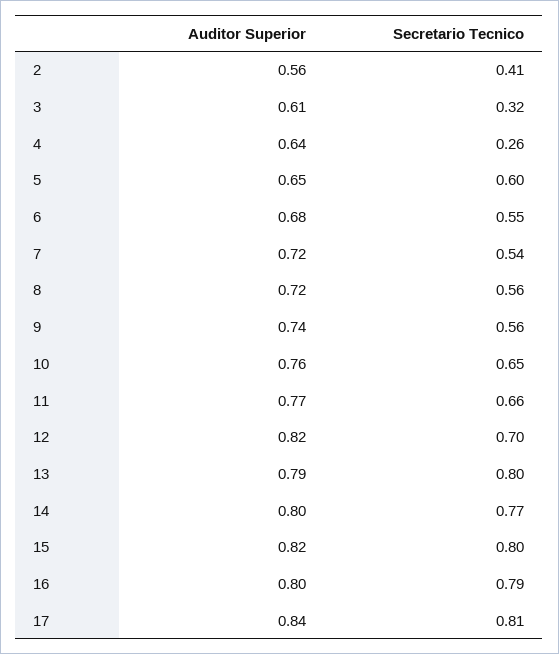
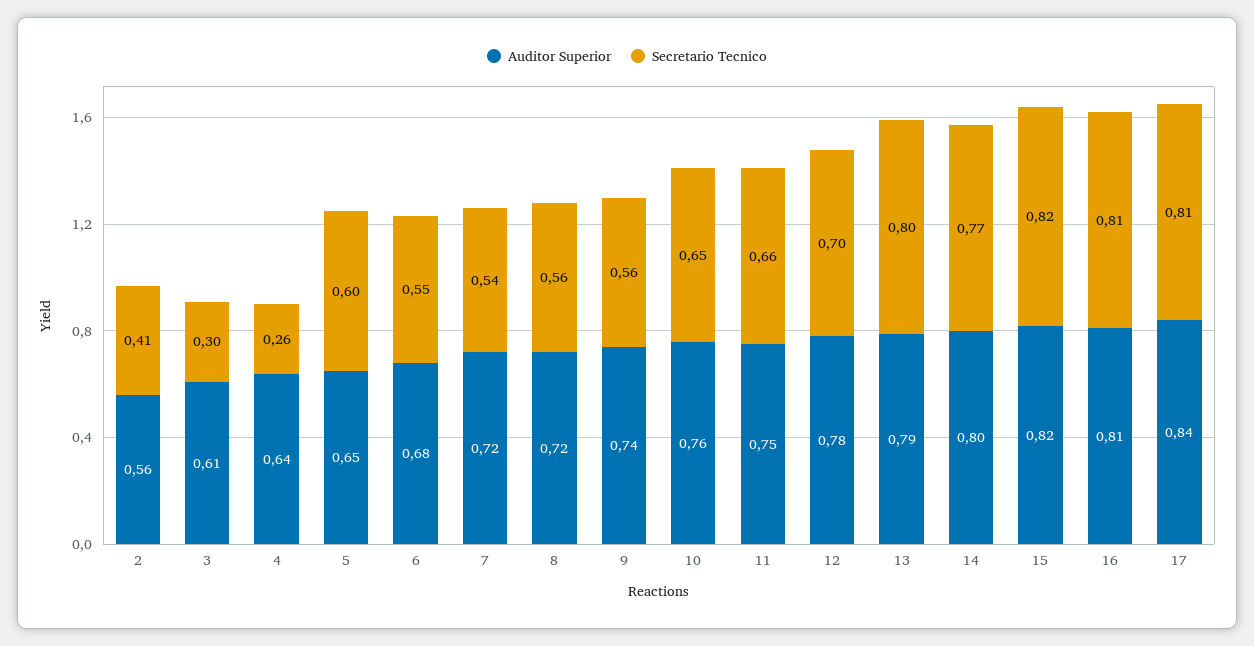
Secretario Tecnico, 3: 0.32 -> 0.3
Auditor Superior, 11: 0.77 -> 0.75
Auditor Superior, 12: 0.82 -> 0.78
Secretario Tecnico, 15: 0.8 -> 0.82
Auditor Superior, 16: 0.8 -> 0.81
Secretario Tecnico, 16: 0.79 -> 0.81

